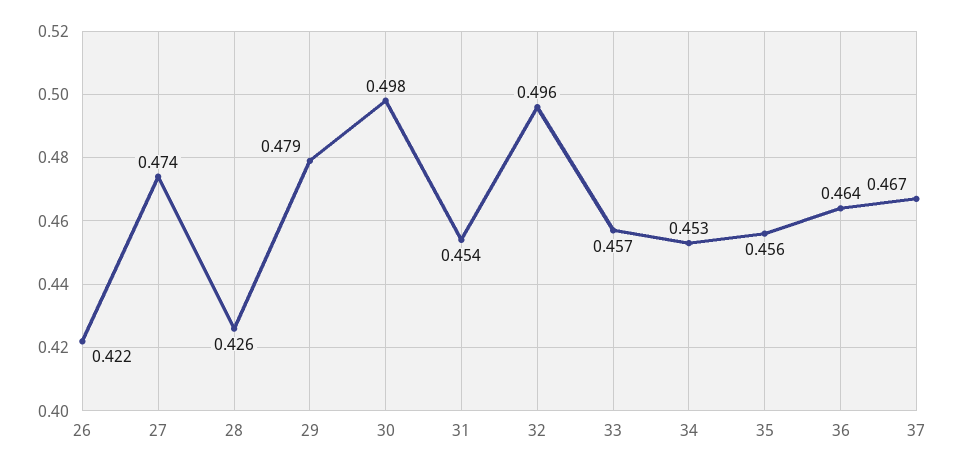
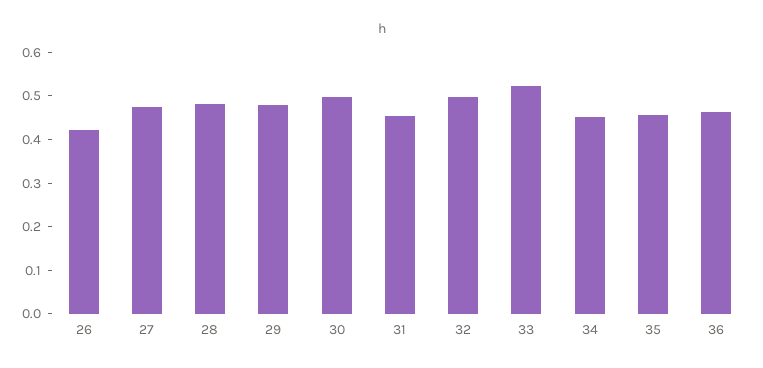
28: 0.426 -> 0.48
33: 0.457 -> 0.52
37: 0.467 -> none

